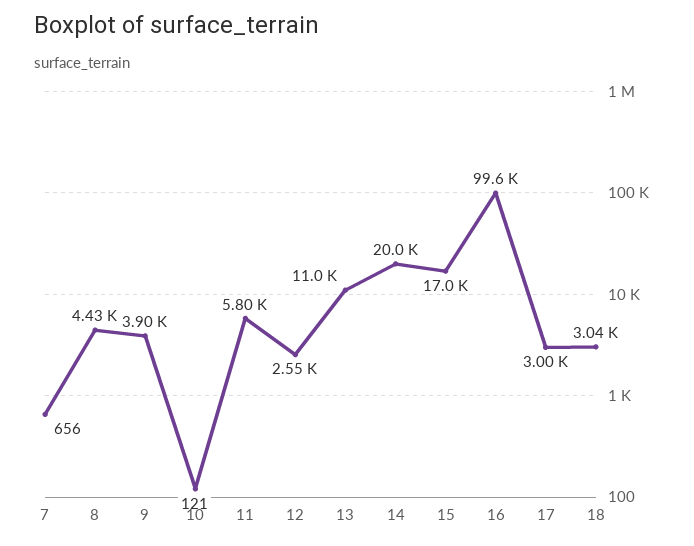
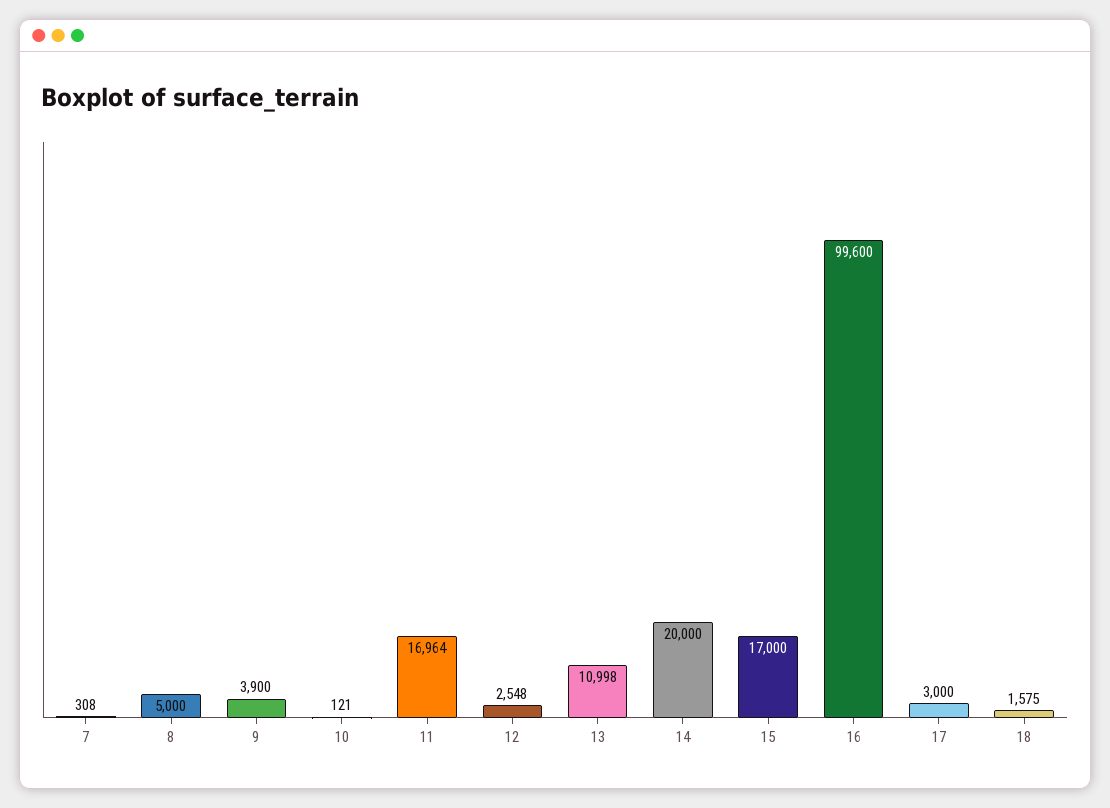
7: 656 -> 308
8: 4430 -> 5000
11: 5800 -> 16964
18: 3040 -> 1575

